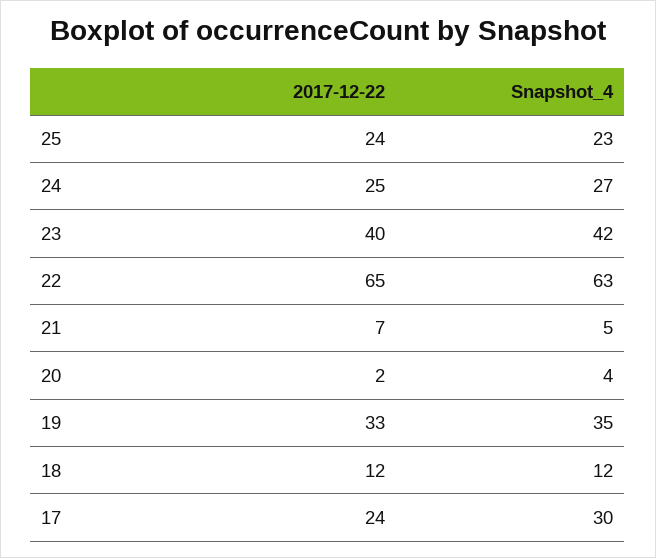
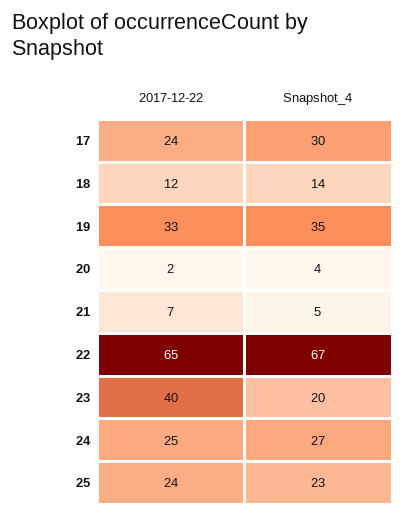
Snapshot_4, 23: 42 -> 20
Snapshot_4, 22: 63 -> 67
Snapshot_4, 18: 12 -> 14

